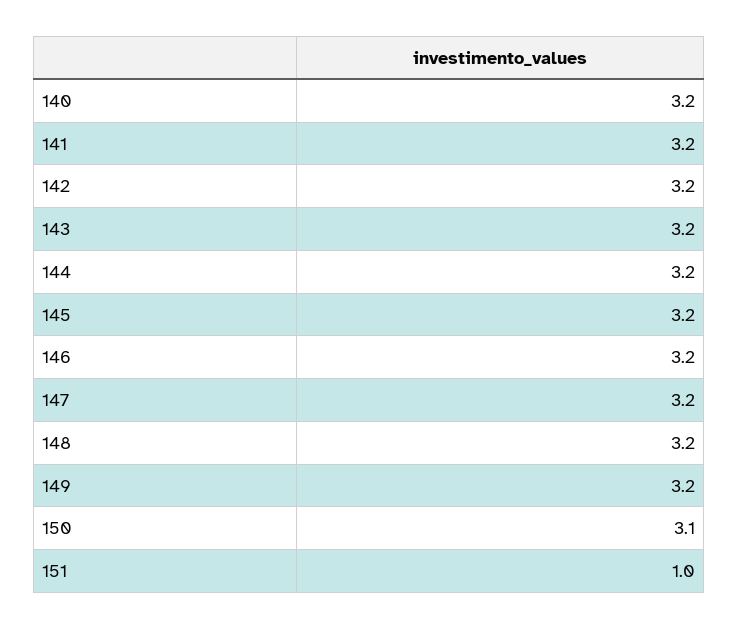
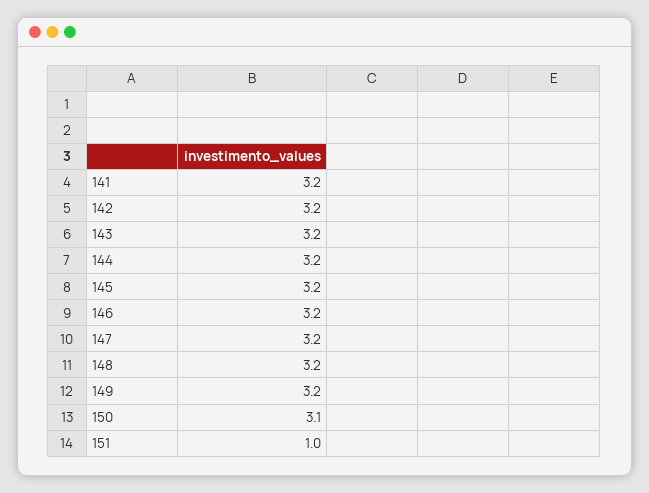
140: 3.2 -> none

